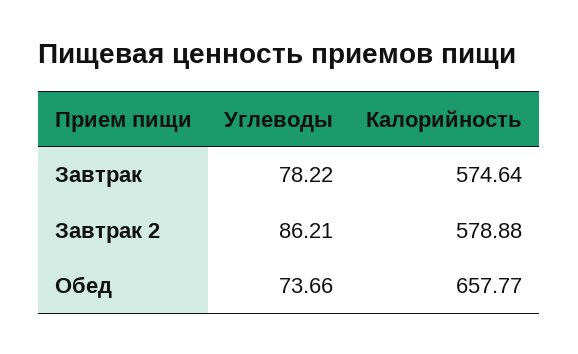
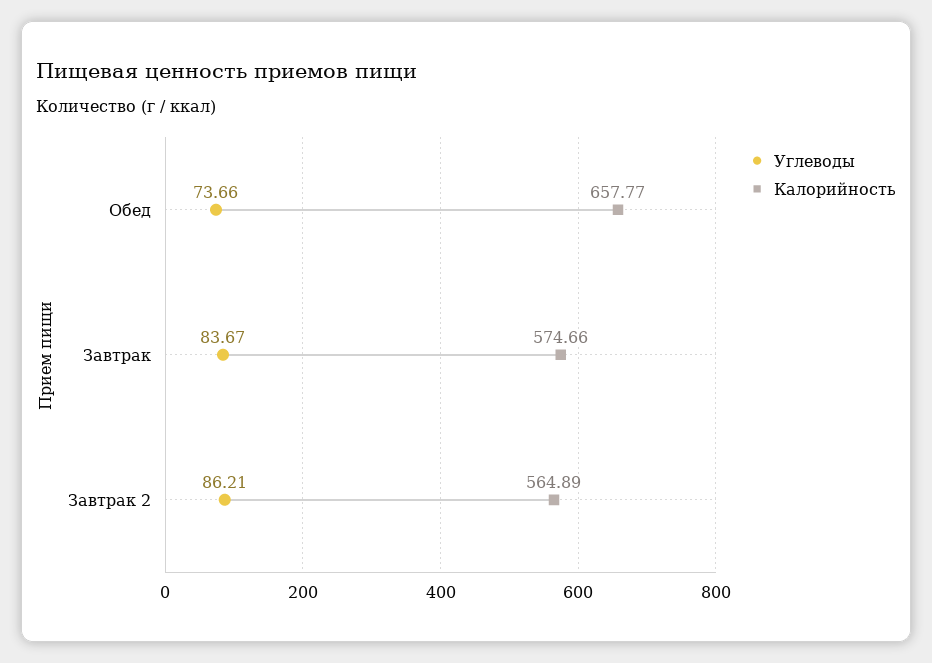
Углеводы, Завтрак: 78.22 -> 83.67
Калорийность, Завтрак: 574.64 -> 574.66
Калорийность, Завтрак 2: 578.88 -> 564.89

